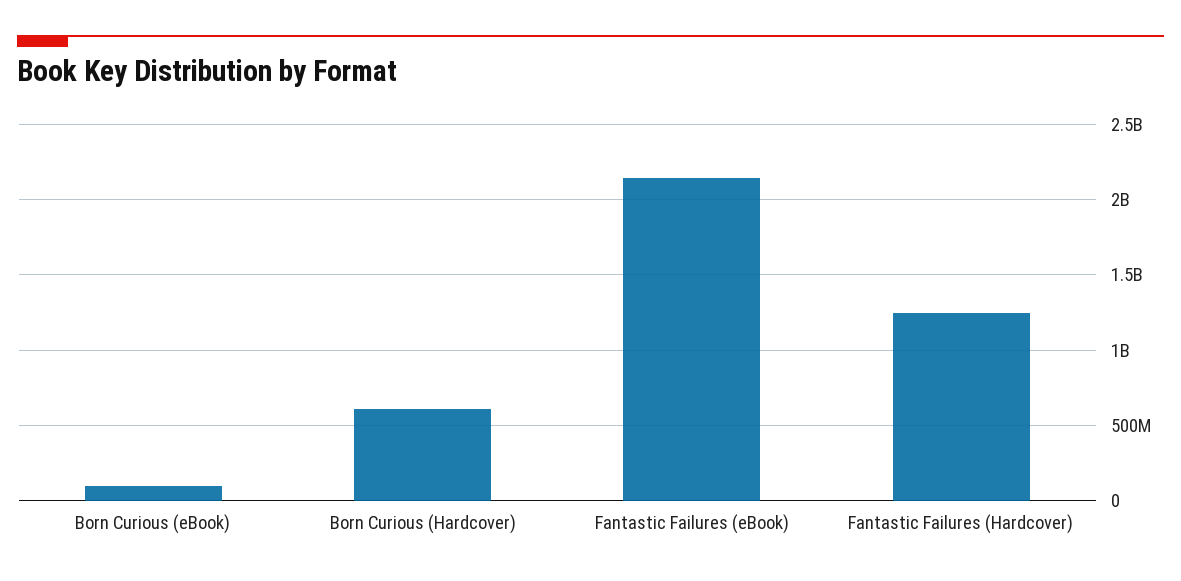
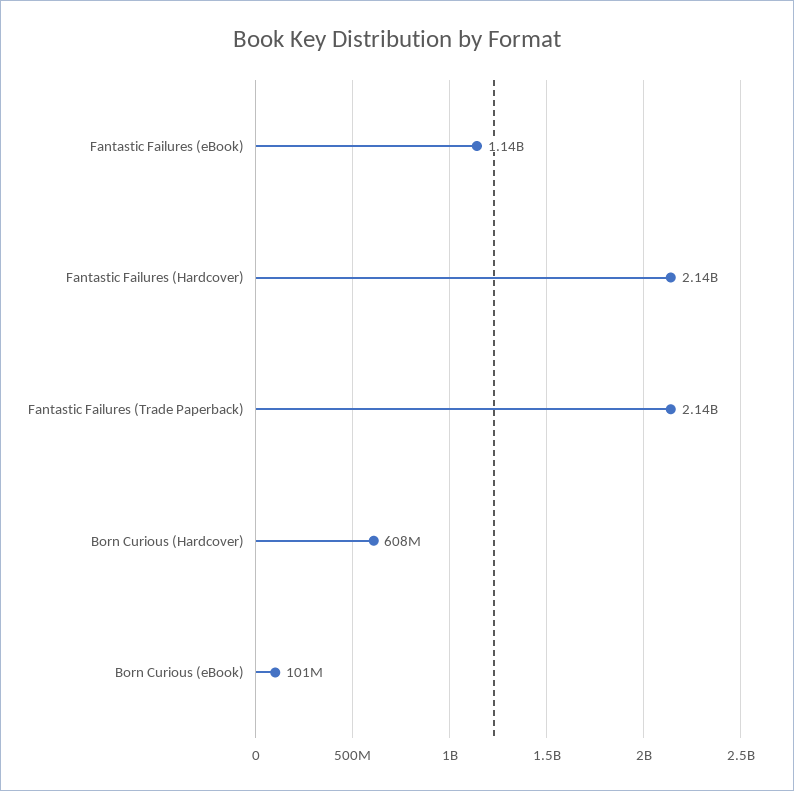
Fantastic Failures (eBook): 2150000000 -> 1140000000
Fantastic Failures (Hardcover): 1250000000 -> 2140000000
Fantastic Failures (Trade Paperback): none -> 2140000000

